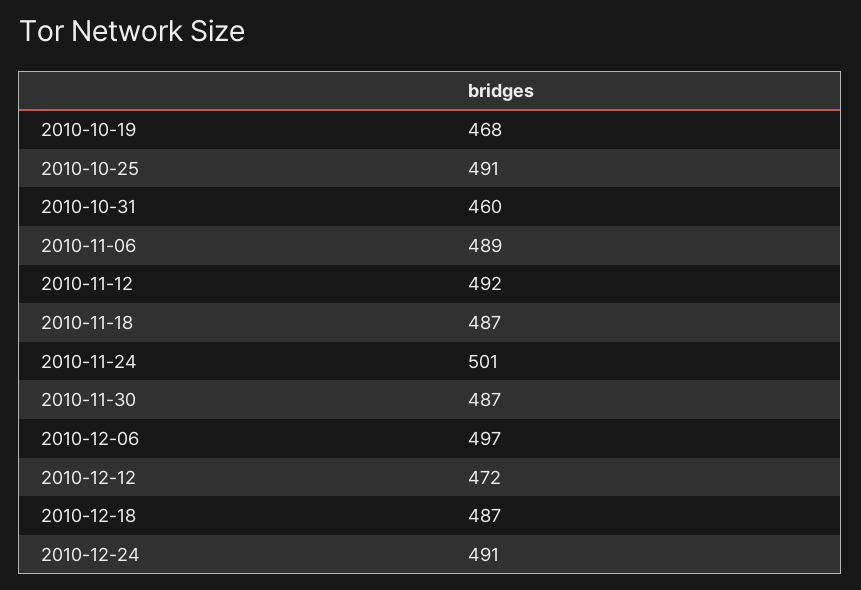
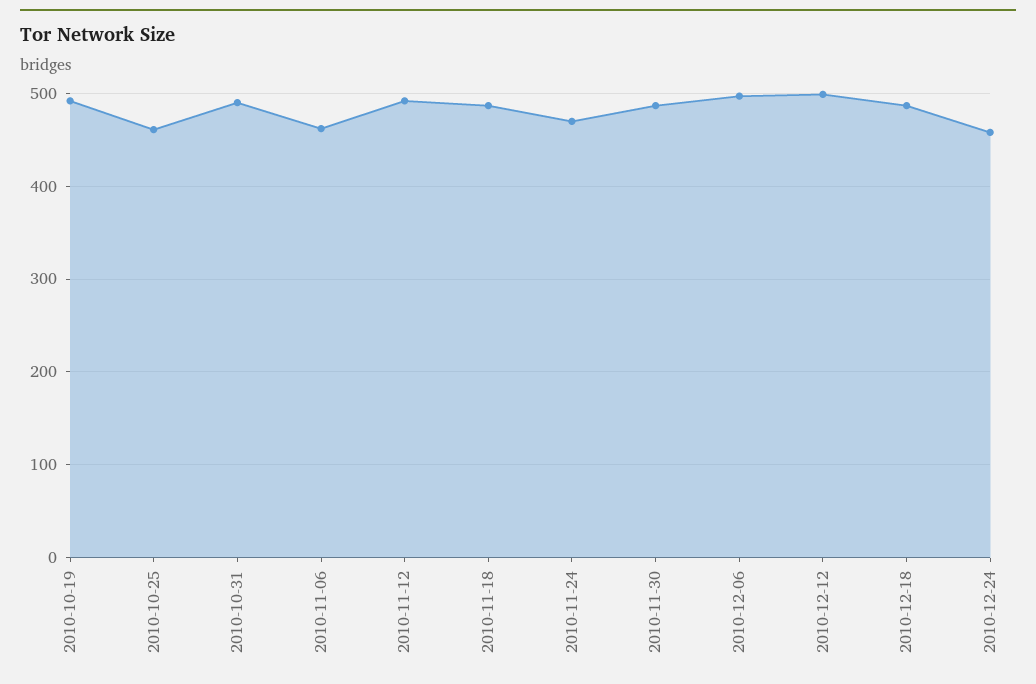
2010-10-19: 468 -> 490
2010-10-25: 491 -> 460
2010-10-31: 460 -> 490
2010-11-06: 489 -> 460
2010-11-24: 501 -> 470
2010-12-12: 472 -> 500
2010-12-24: 491 -> 460

